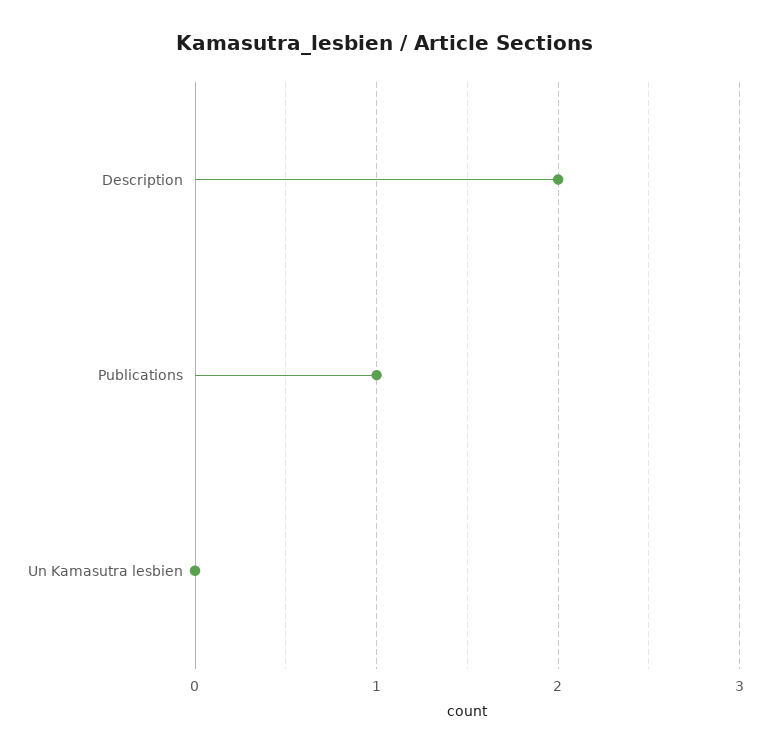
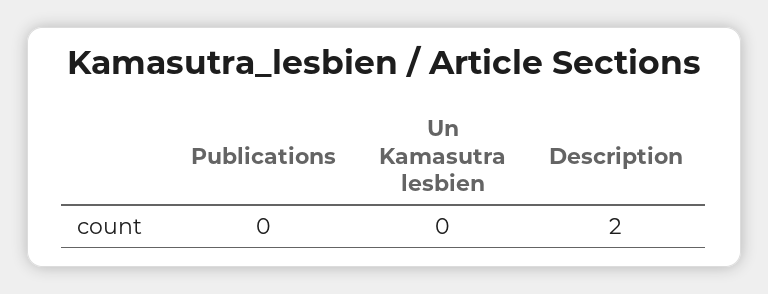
Publications: 1 -> 0

